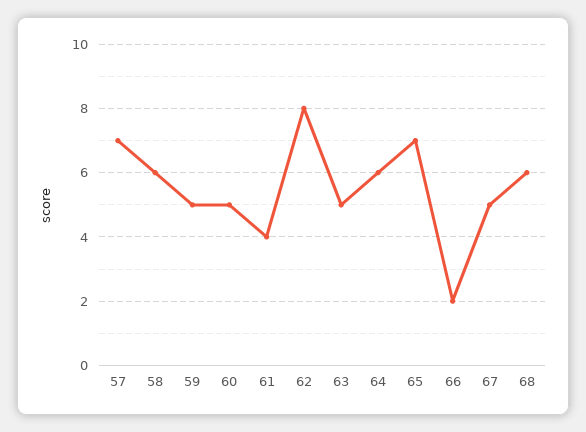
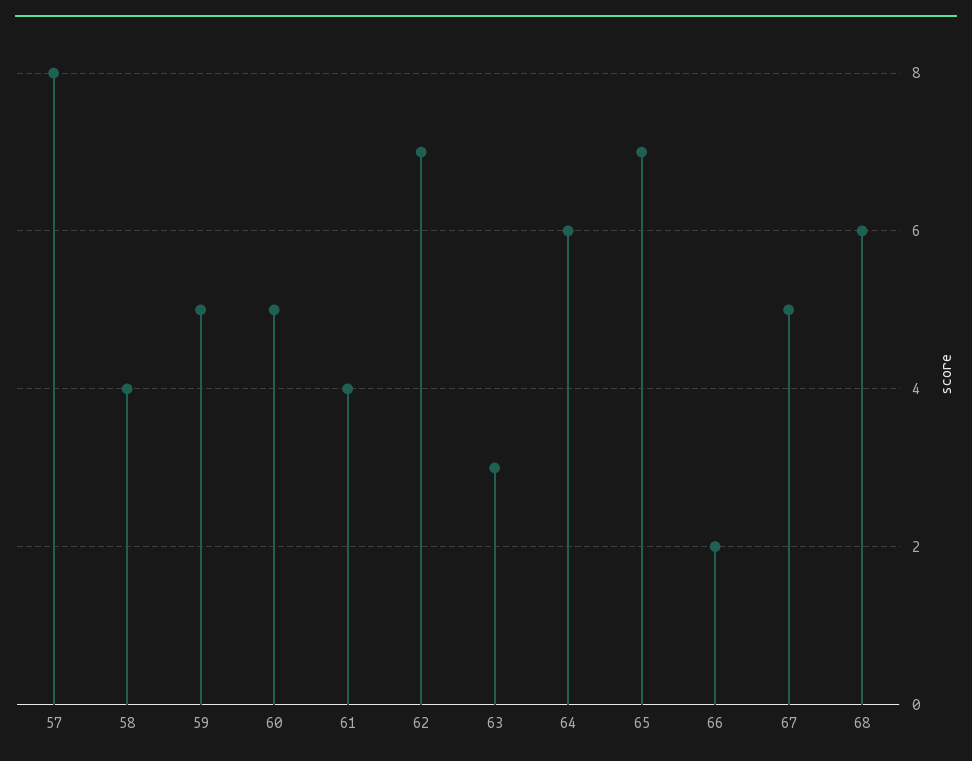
57: 7 -> 8
58: 6 -> 4
62: 8 -> 7
63: 5 -> 3

